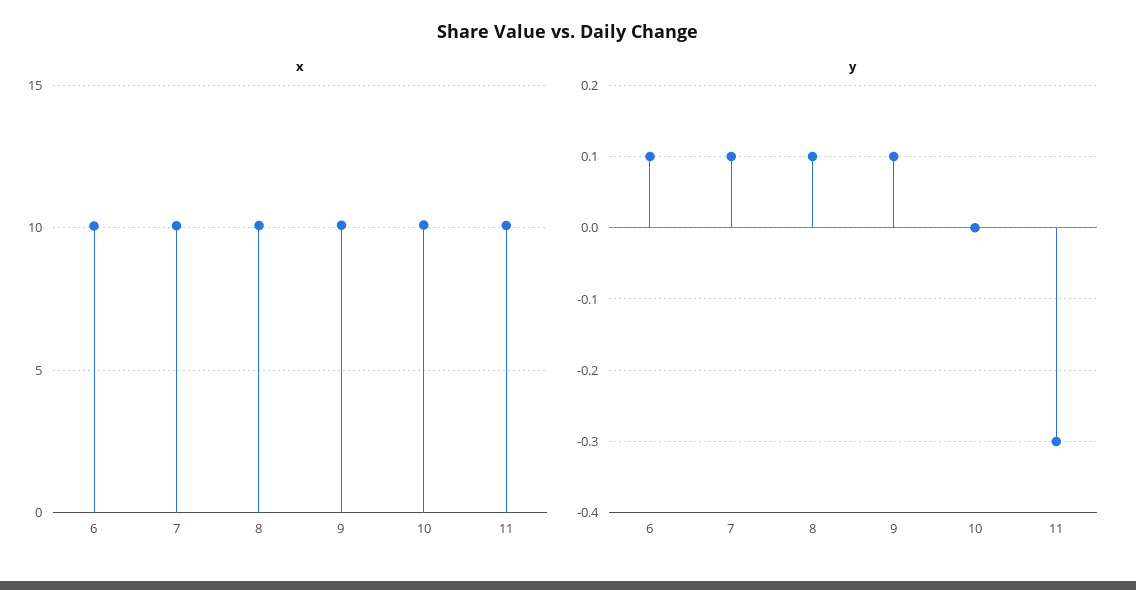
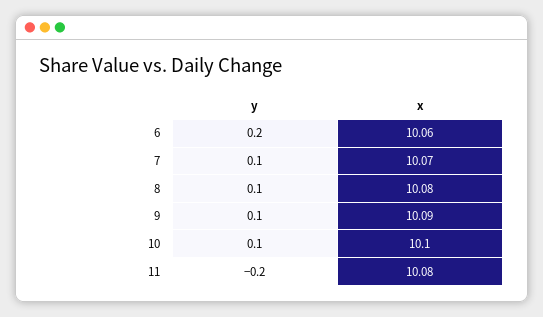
y, 6: 0.1 -> 0.2
y, 10: 0 -> 0.1
y, 11: -0.3 -> -0.2

